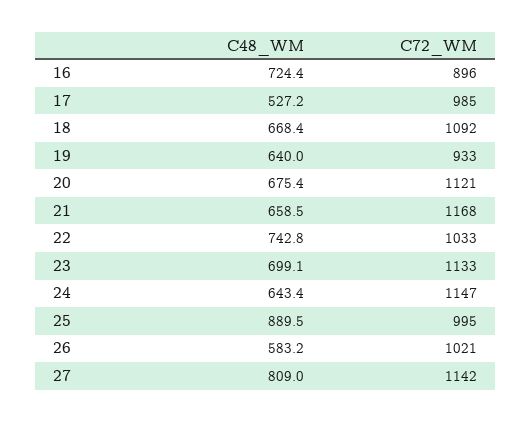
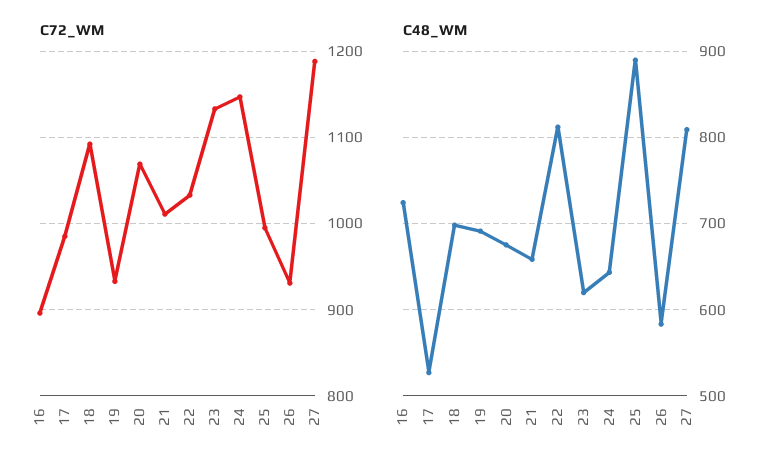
C48_WM, 18: 668.4 -> 700
C48_WM, 19: 640 -> 690
C72_WM, 20: 1121 -> 1070
C72_WM, 21: 1168 -> 1010
C48_WM, 22: 742.8 -> 810
C48_WM, 23: 699.1 -> 620
C72_WM, 26: 1021 -> 930
C72_WM, 27: 1142 -> 1190

